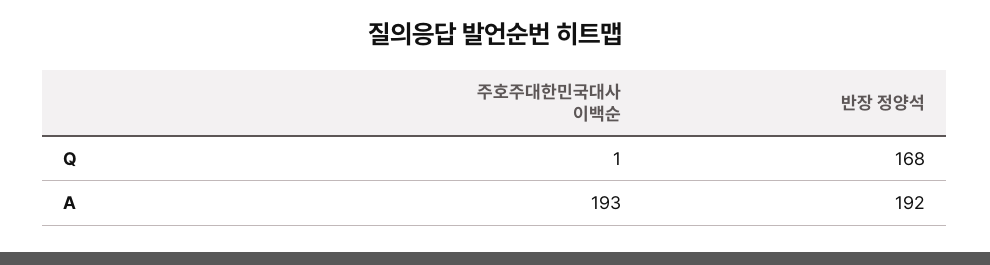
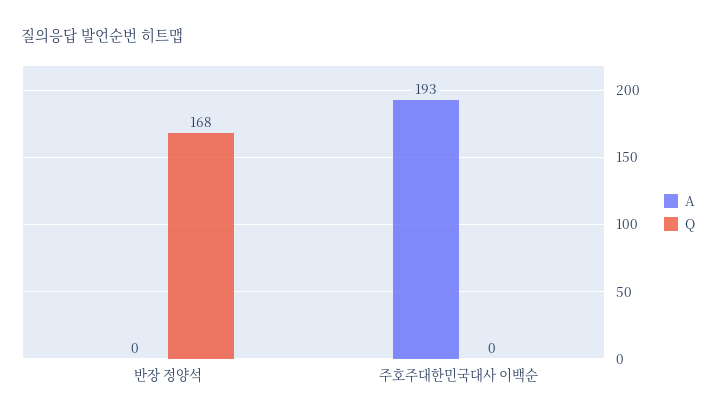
Q, 주호주대한민국대사 이백순: 1 -> 0
A, 반장 정양석: 192 -> 0

